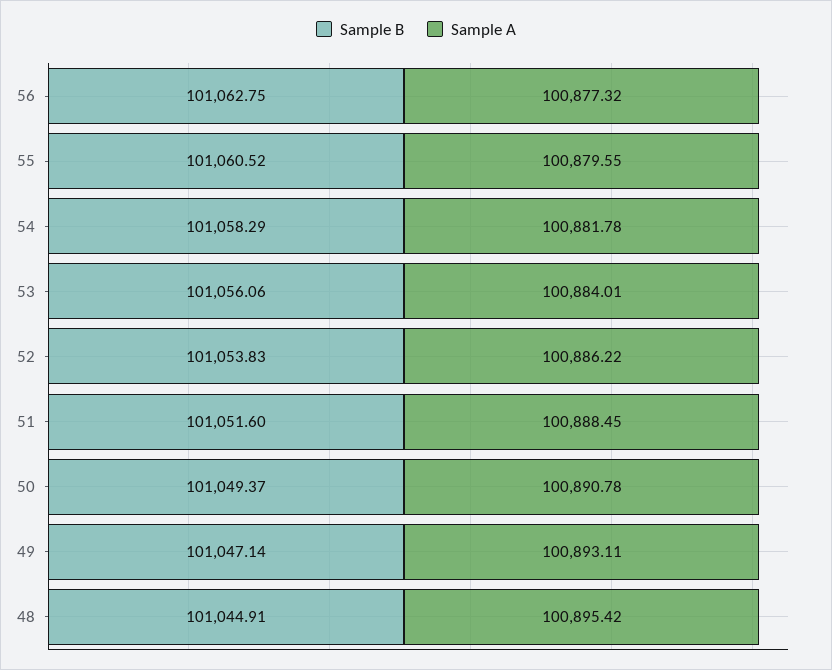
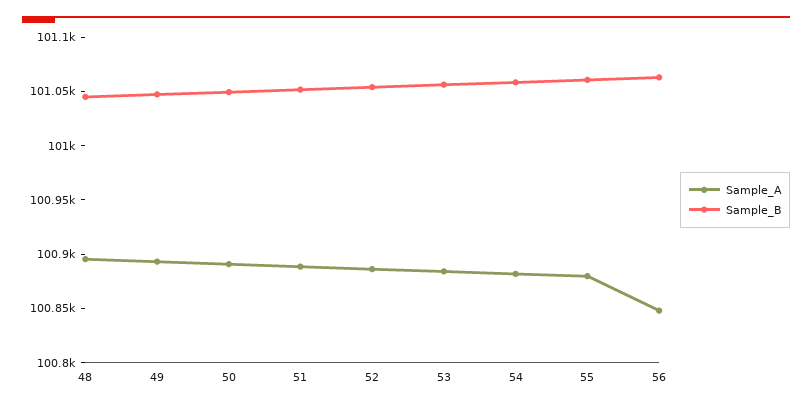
Sample A, 56: 100877.32 -> 100850

